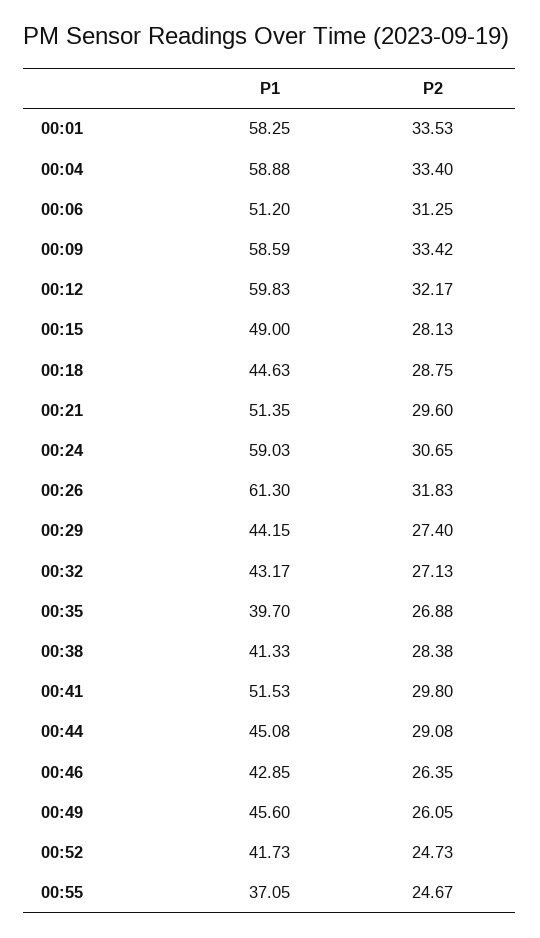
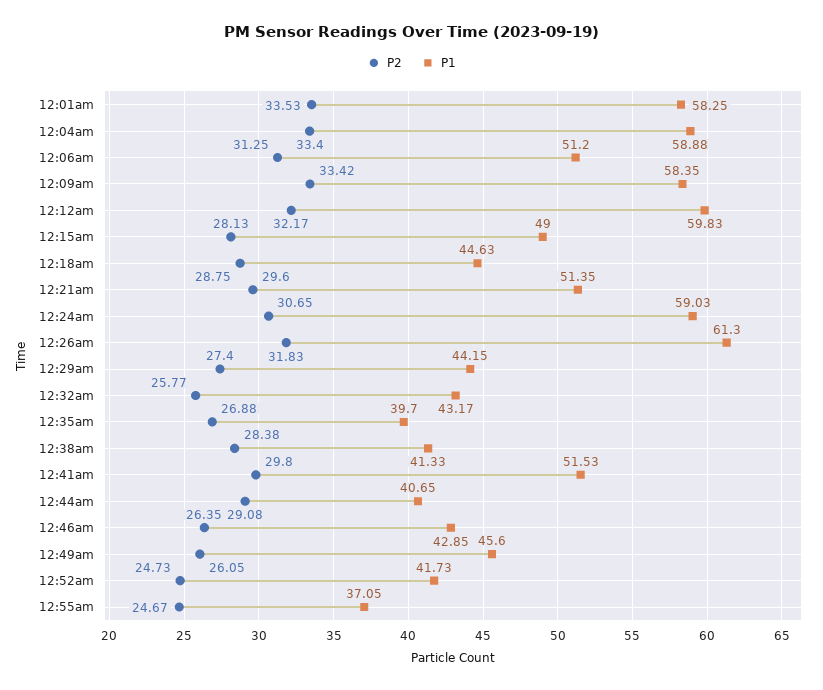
P1, 00:09: 58.59 -> 58.35
P2, 00:32: 27.13 -> 25.77
P1, 00:44: 45.08 -> 40.65

